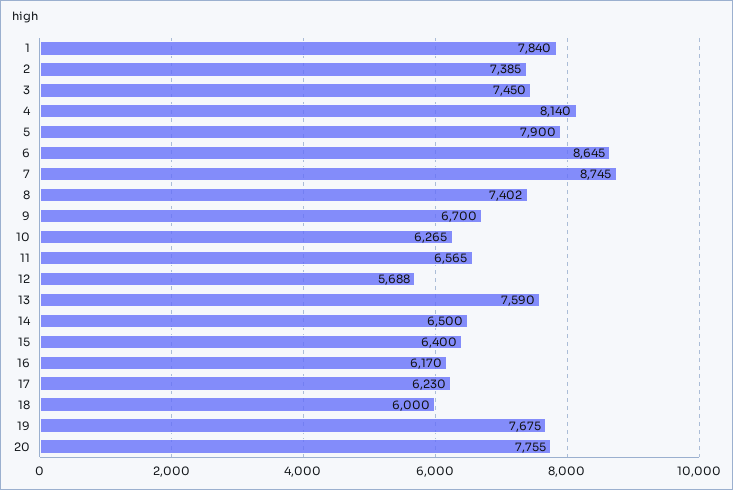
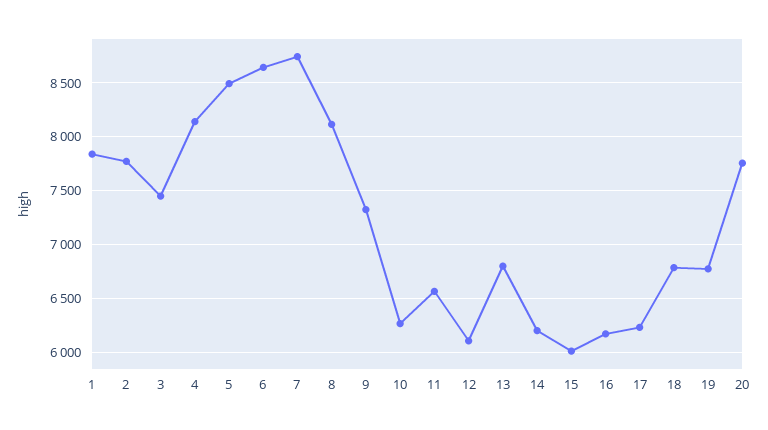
2: 7385 -> 7800
5: 7900 -> 8500
8: 7402 -> 8100
9: 6700 -> 7300
12: 5688 -> 6100
13: 7590 -> 6800
14: 6500 -> 6200
15: 6400 -> 6000
18: 6000 -> 6800
19: 7675 -> 6800

